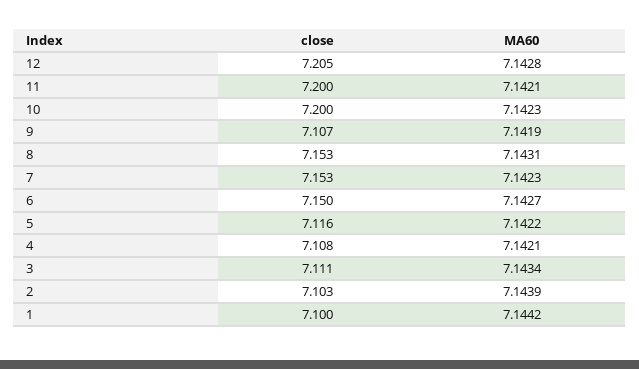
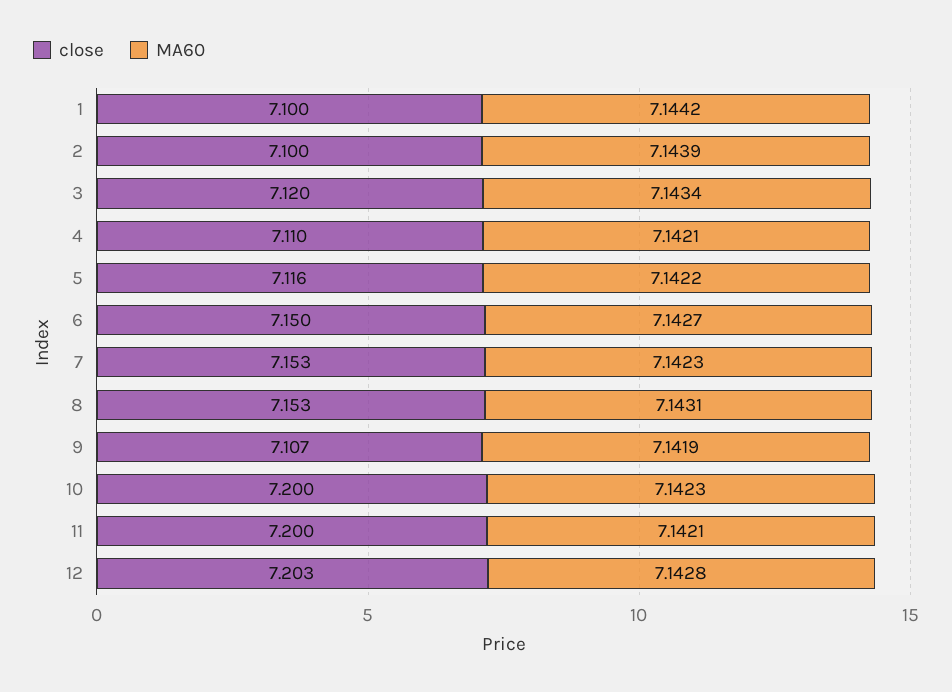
close, 12: 7.205 -> 7.203
close, 4: 7.108 -> 7.11
close, 3: 7.111 -> 7.12
close, 2: 7.103 -> 7.1

